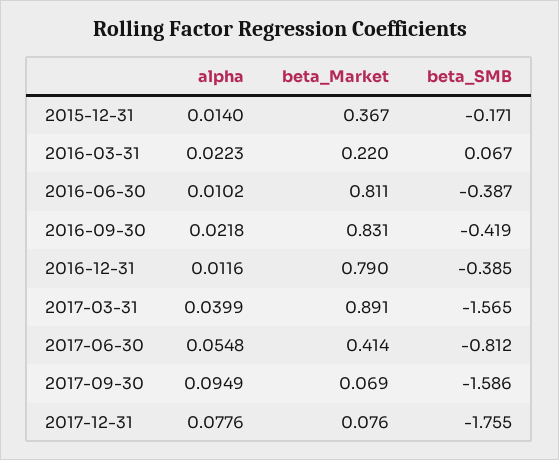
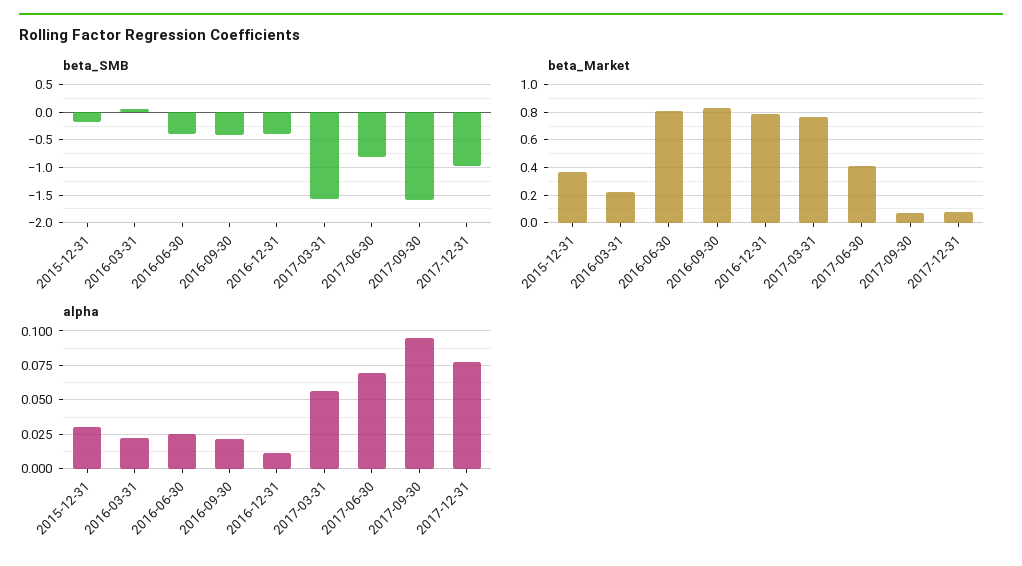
alpha, 2015-12-31: 0.014 -> 0.03
alpha, 2016-06-30: 0.0102 -> 0.025
alpha, 2017-03-31: 0.0399 -> 0.055
beta_Market, 2017-03-31: 0.891 -> 0.75
alpha, 2017-06-30: 0.0548 -> 0.07
beta_SMB, 2017-12-31: -1.755 -> -1

